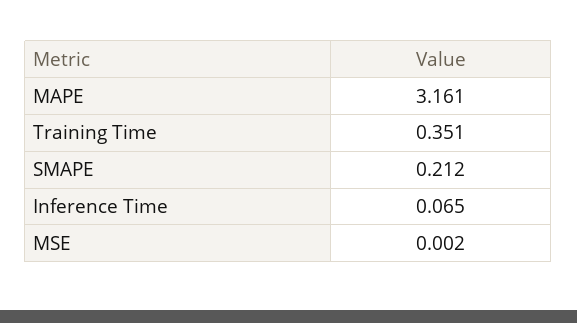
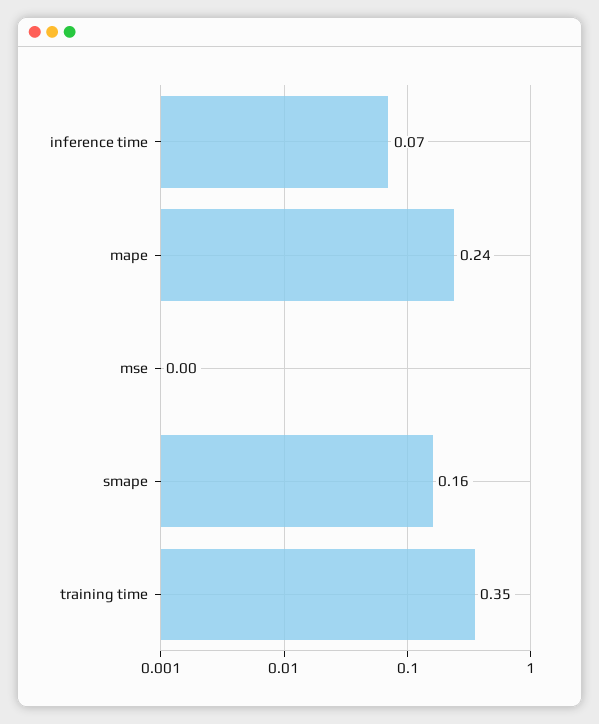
MAPE: 3.161 -> 0.24
SMAPE: 0.212 -> 0.16

